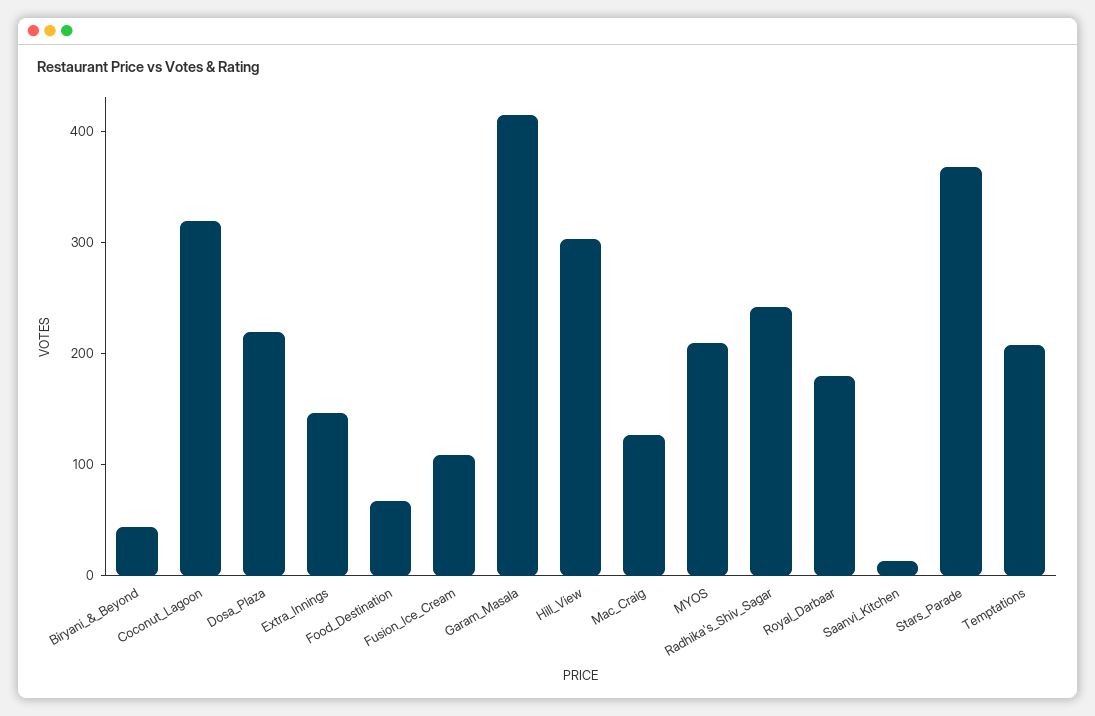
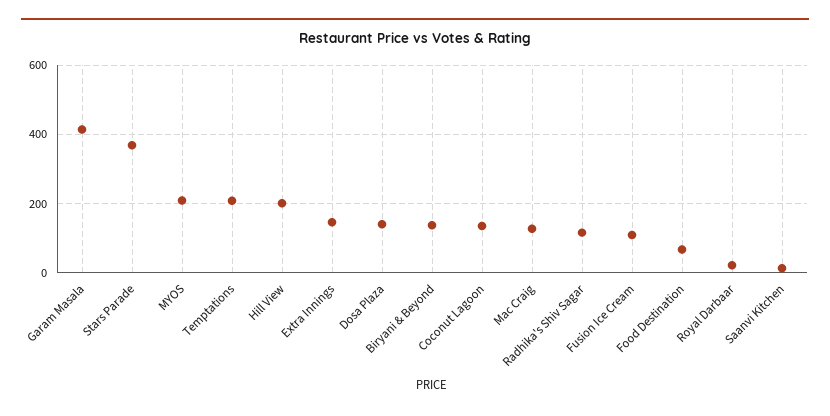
Biryani_&_Beyond: 40 -> 140
Coconut_Lagoon: 320 -> 140
Dosa_Plaza: 220 -> 140
Hill_View: 300 -> 200
Radhika's_Shiv_Sagar: 240 -> 120
Royal_Darbaar: 180 -> 20

